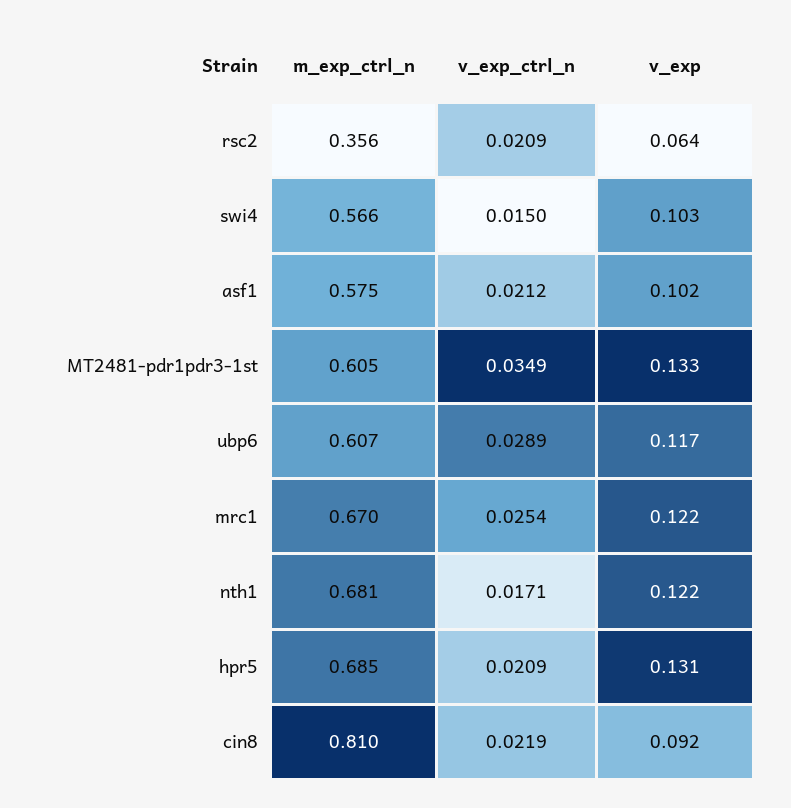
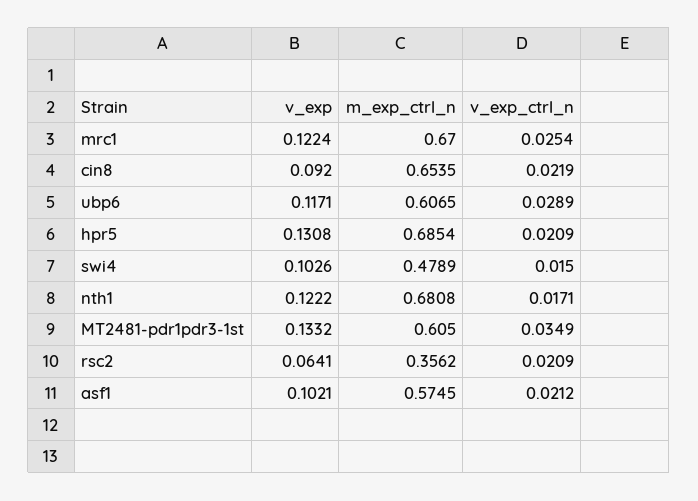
m_exp_ctrl_n, swi4: 0.566 -> 0.4789
m_exp_ctrl_n, cin8: 0.81 -> 0.6535

